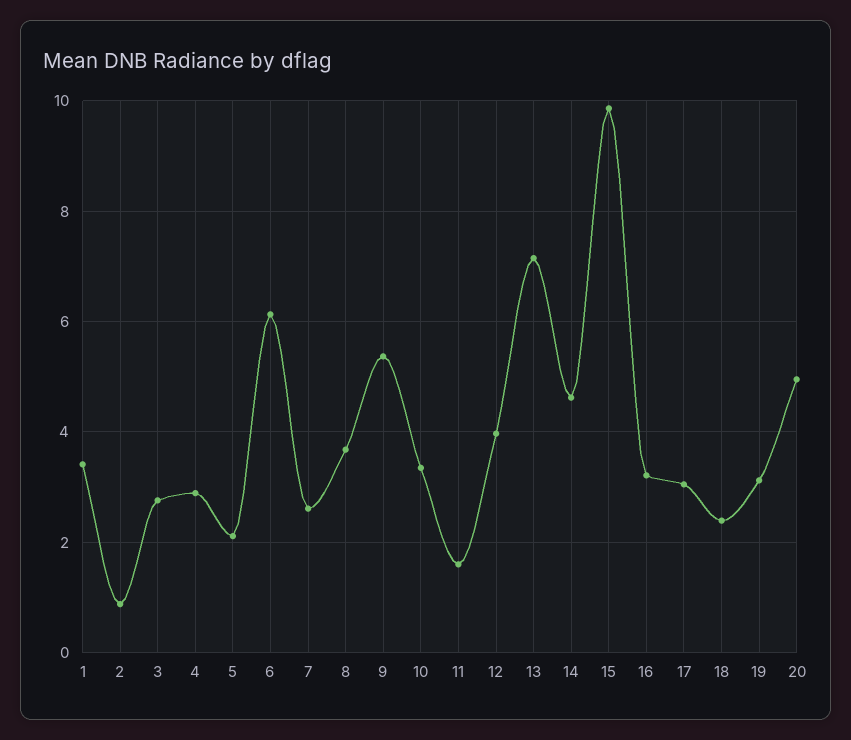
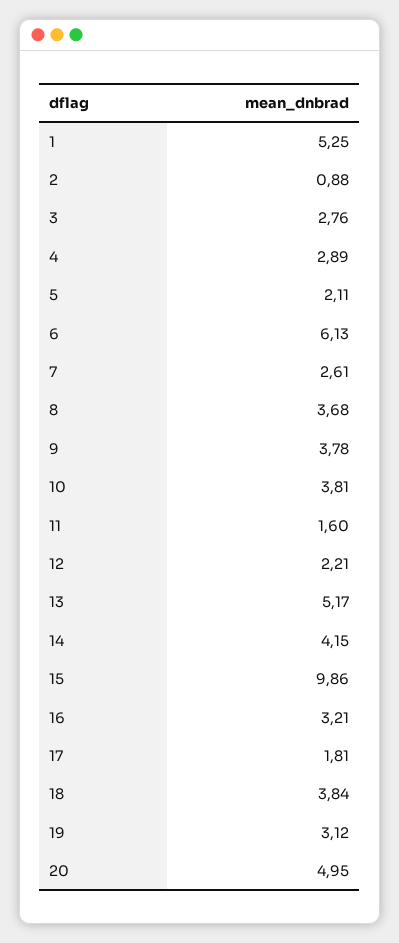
1: 3.4 -> 5.25
9: 5.4 -> 3.78
10: 3.4 -> 3.81
12: 4 -> 2.21
13: 7.2 -> 5.17
14: 4.6 -> 4.15
17: 3 -> 1.81
18: 2.4 -> 3.84

